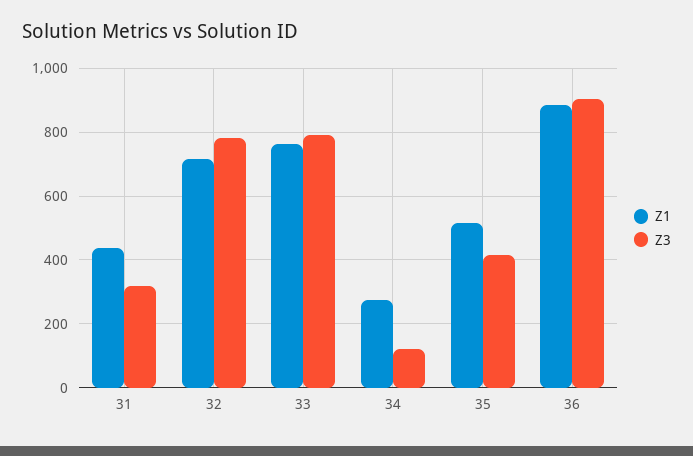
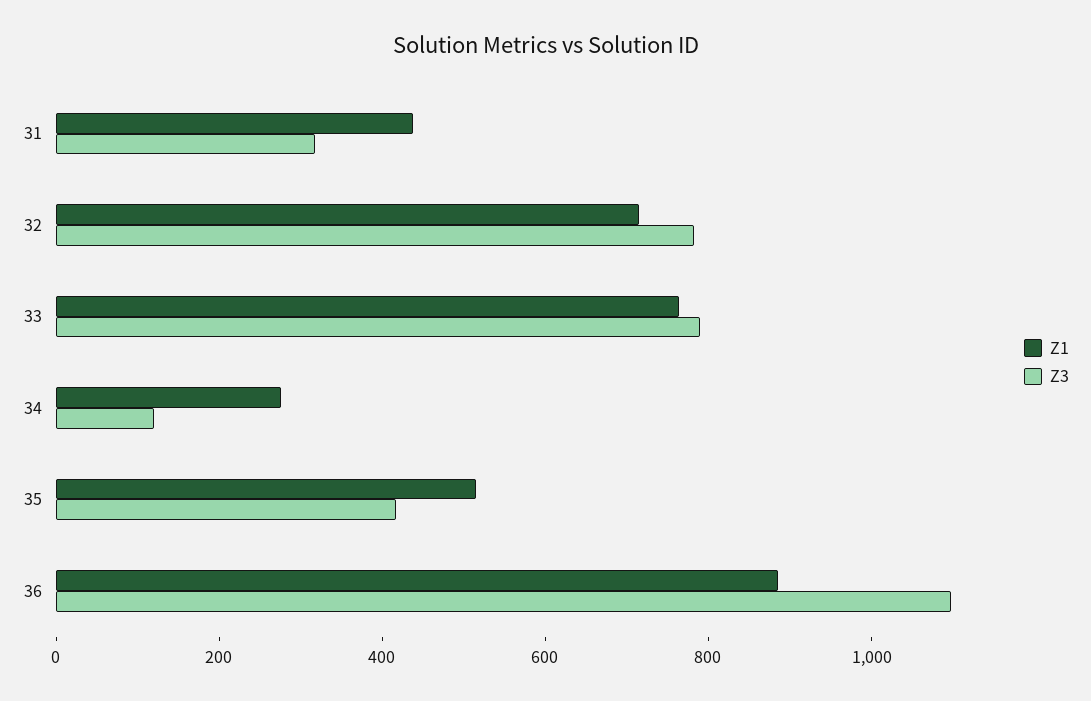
Z3, 36: 900 -> 1100

